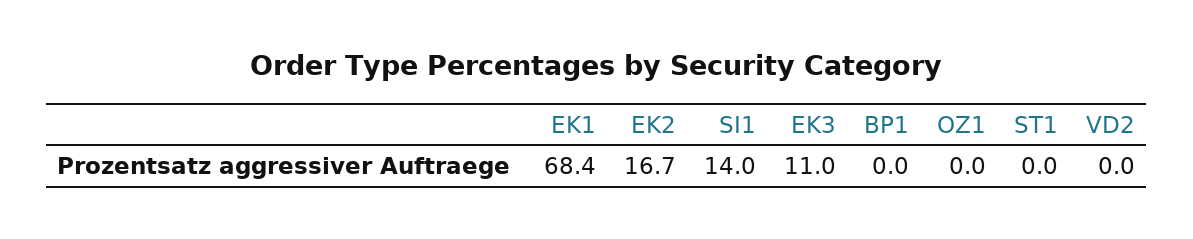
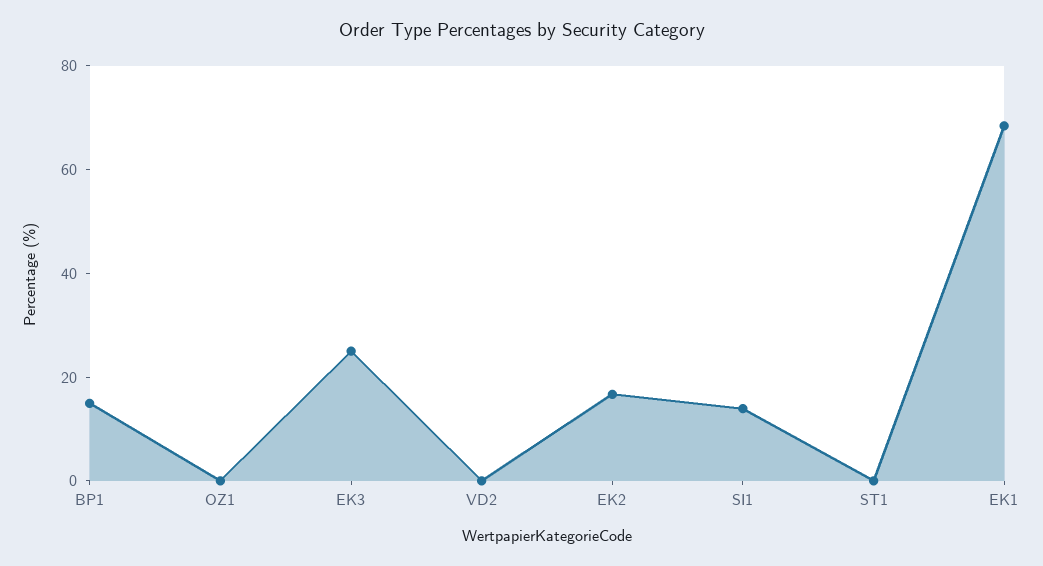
EK3: 11 -> 25
BP1: 0 -> 15

